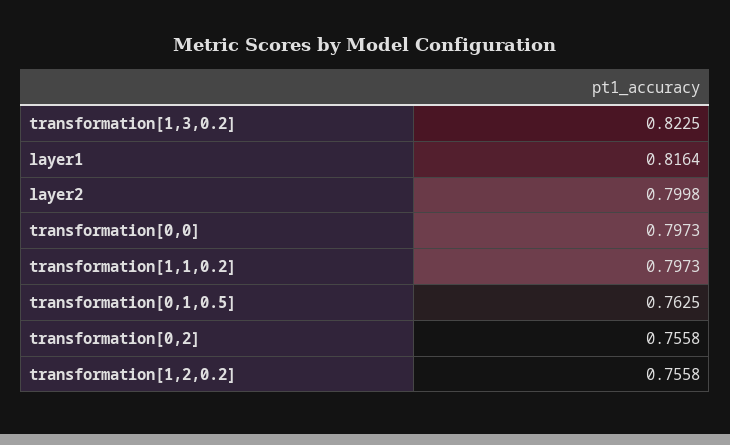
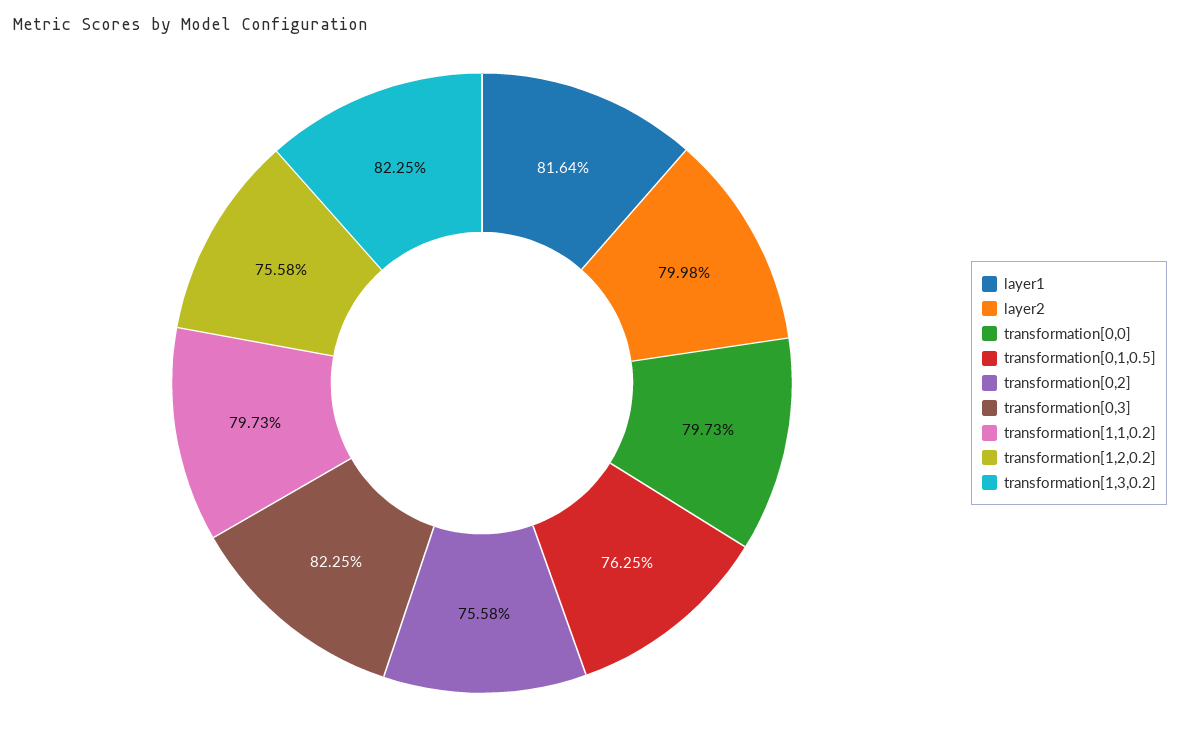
transformation[0,3]: none -> 0.8225

